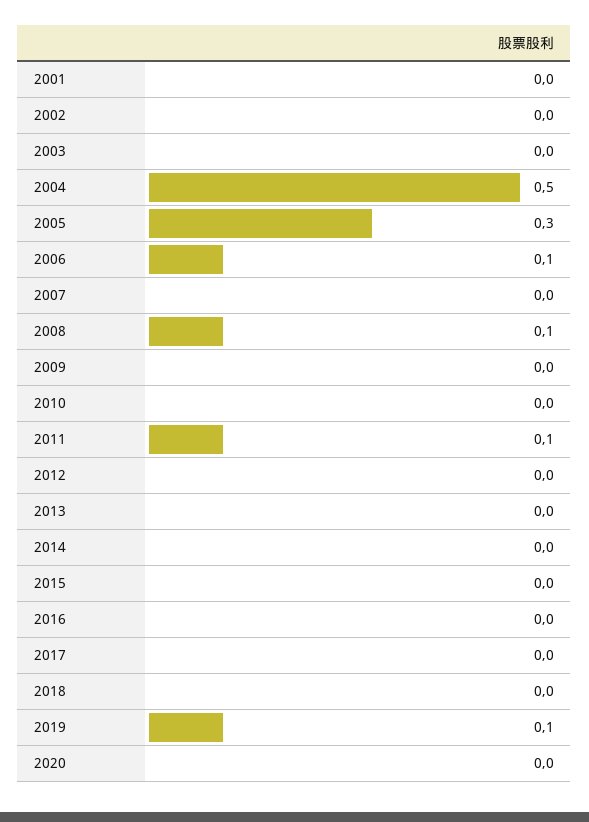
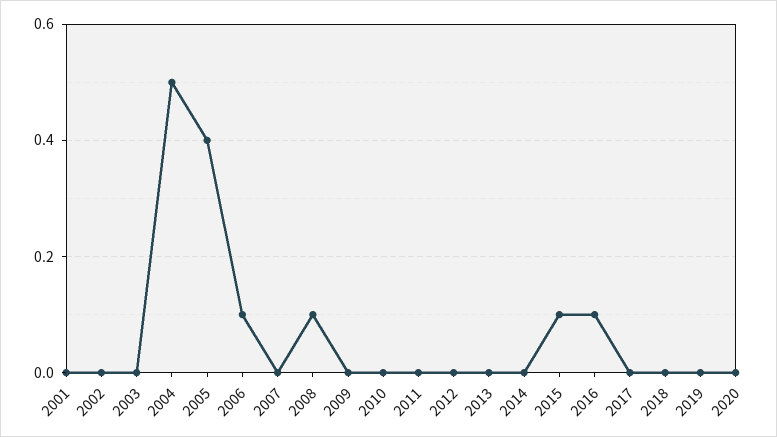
2005: 0.3 -> 0.4
2011: 0.1 -> 0
2015: 0 -> 0.1
2016: 0 -> 0.1
2019: 0.1 -> 0

